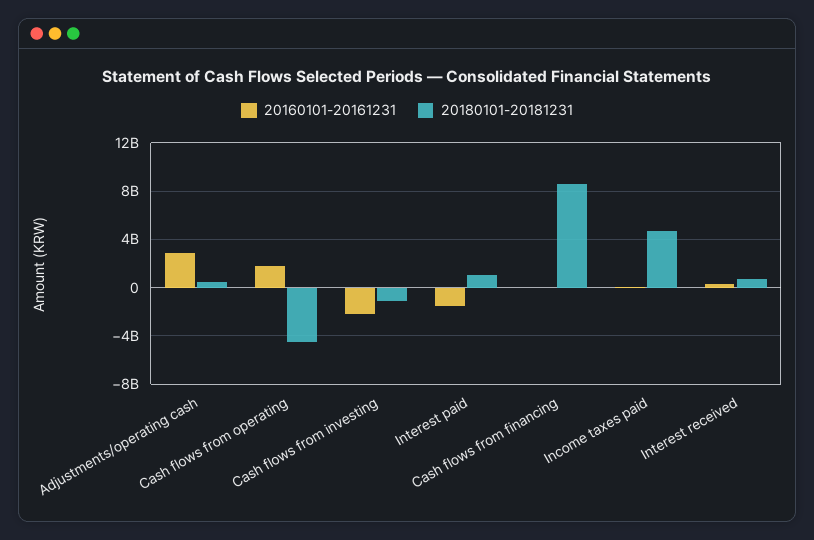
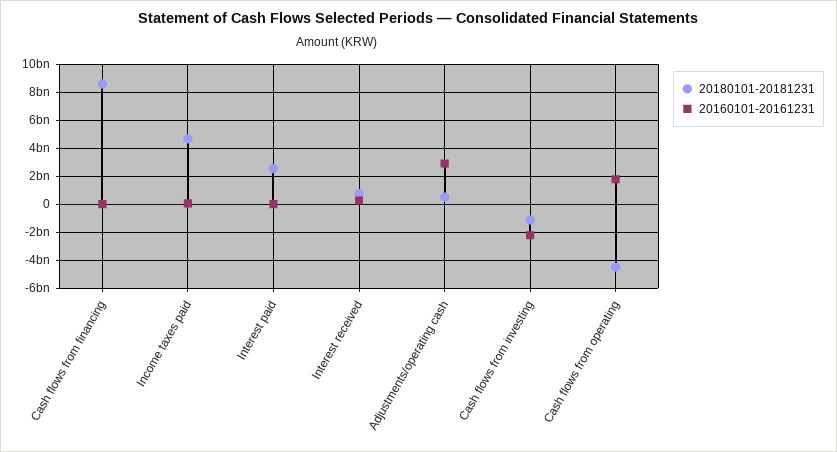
20160101-20161231, Interest paid: -1500000000 -> 0
20180101-20181231, Interest paid: 1000000000 -> 2500000000

